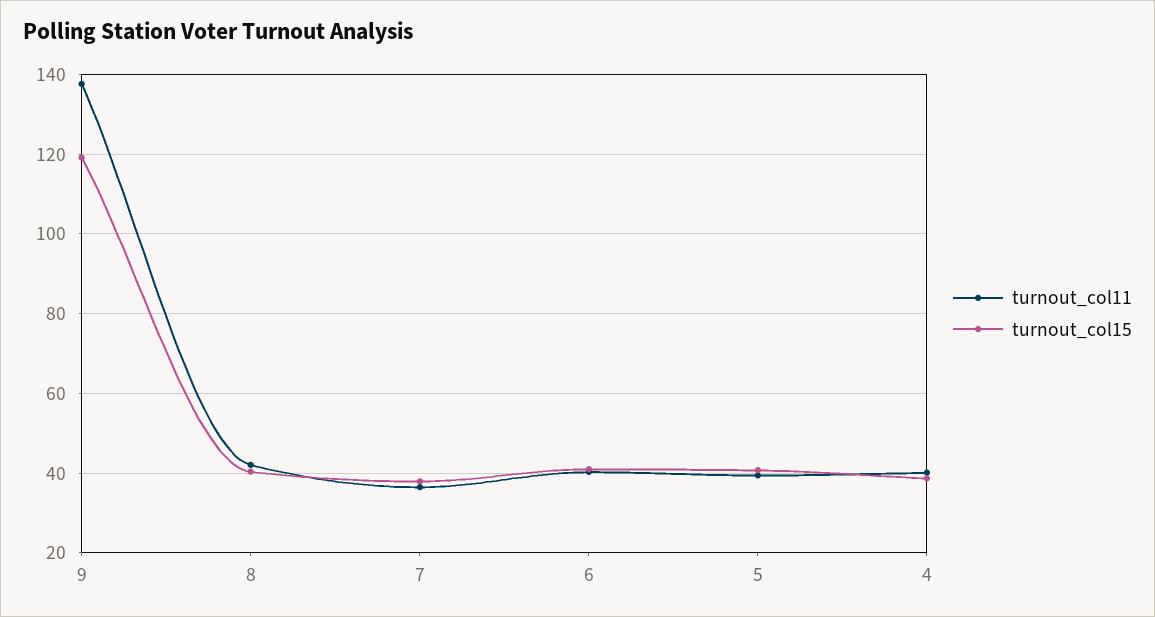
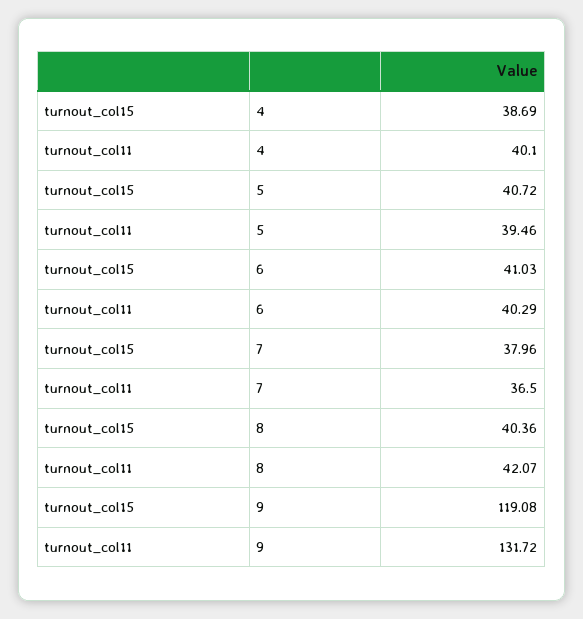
turnout_col11, 9: 138 -> 131.72

